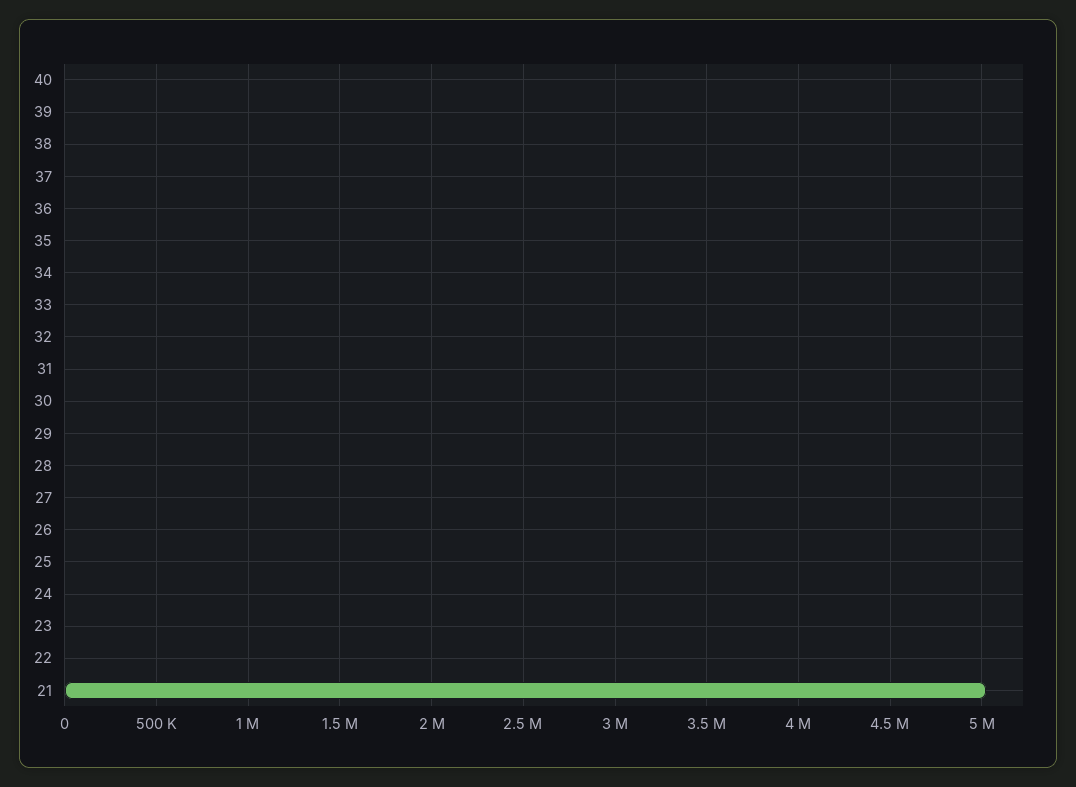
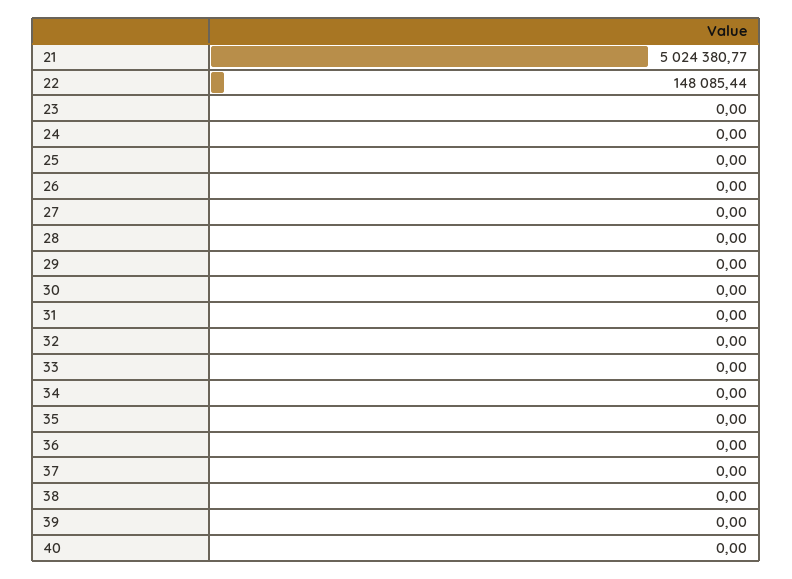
22: 0 -> 148085.44

